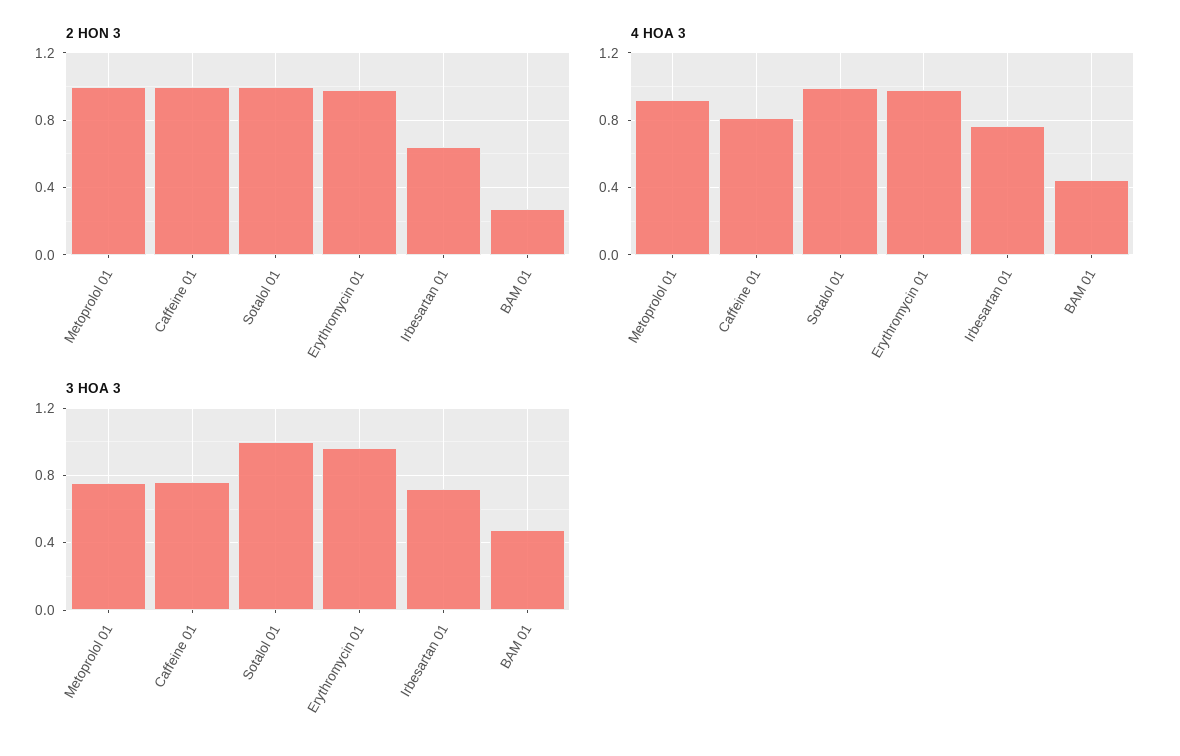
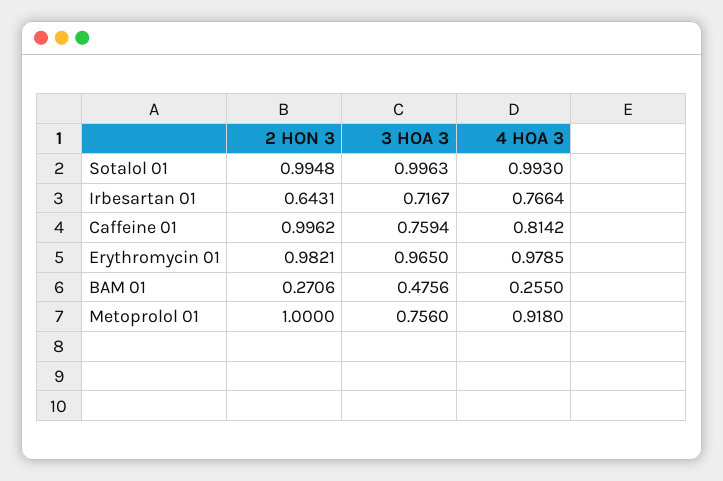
4 HOA 3, BAM 01: 0.45 -> 0.255

